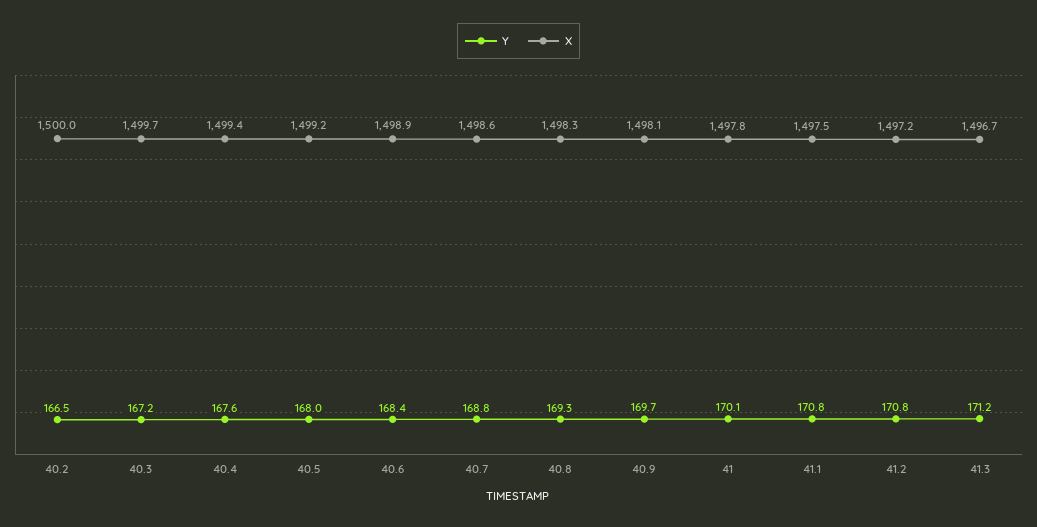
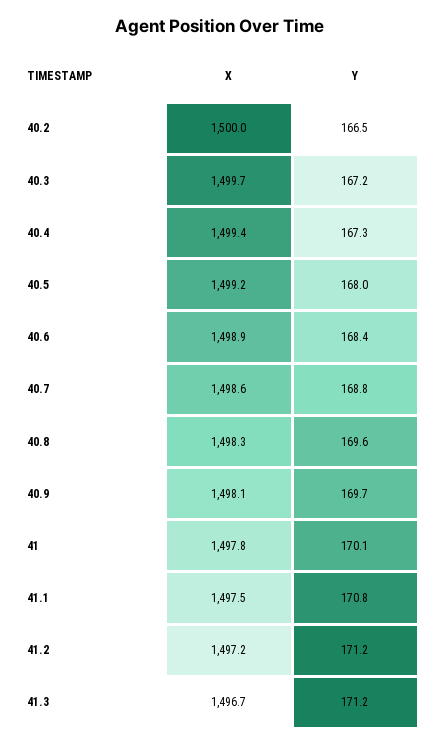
Y, 40.4: 167.6 -> 167.3
Y, 40.8: 169.3 -> 169.6
Y, 41.2: 170.8 -> 171.2

